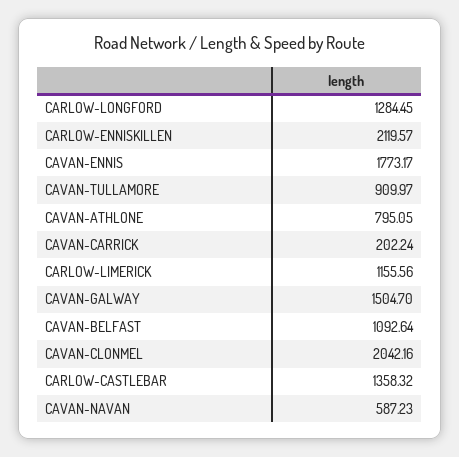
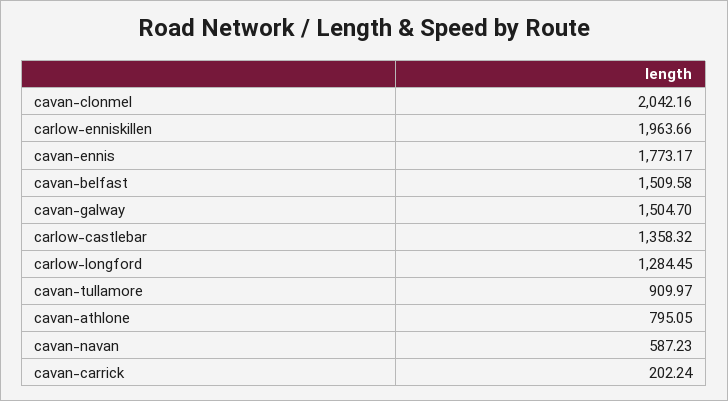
CARLOW-ENNISKILLEN: 2119.57 -> 1963.66
CARLOW-LIMERICK: 1155.56 -> none
CAVAN-BELFAST: 1092.64 -> 1509.58

